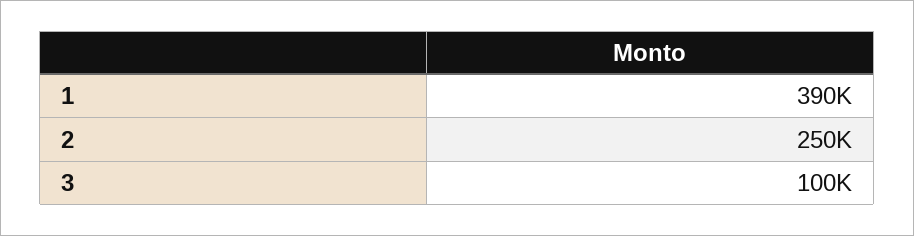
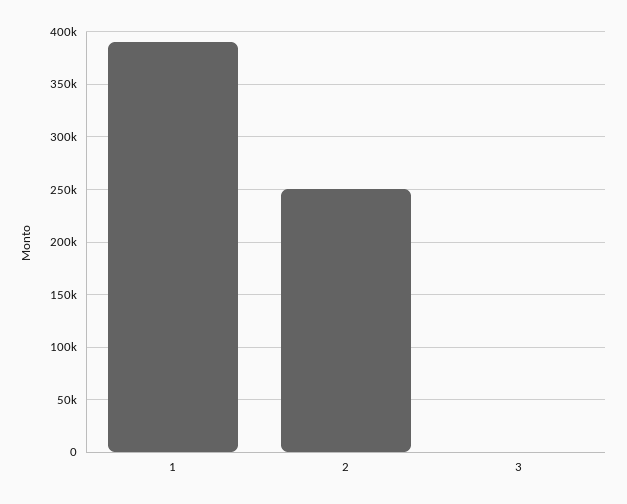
3: 100000 -> 0

